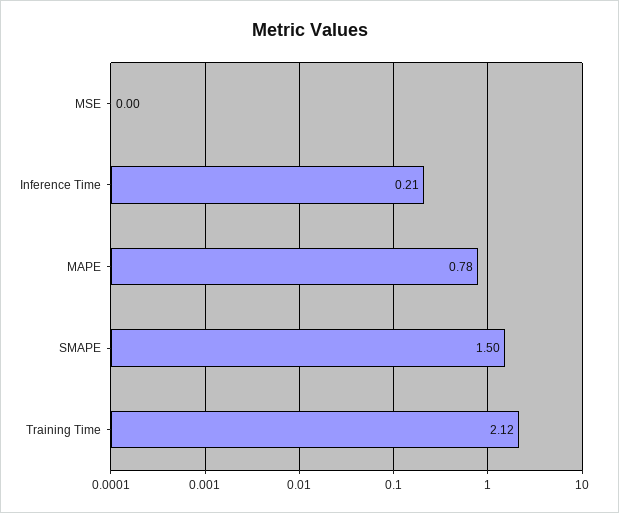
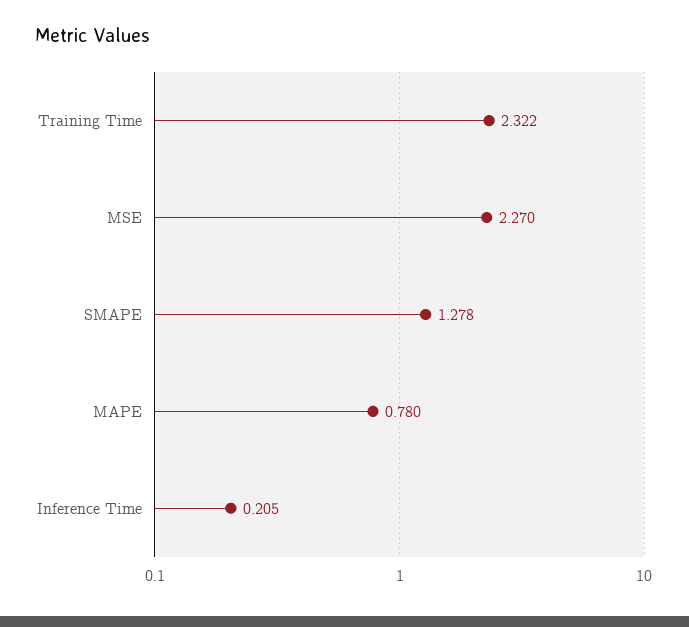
MSE: 0 -> 2.27
SMAPE: 1.5 -> 1.278
Training Time: 2.12 -> 2.322

